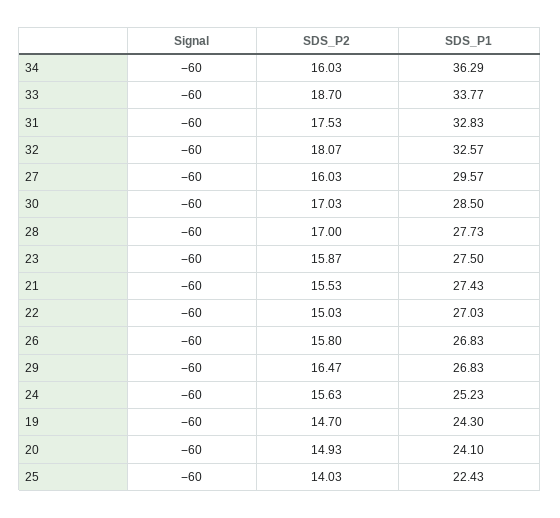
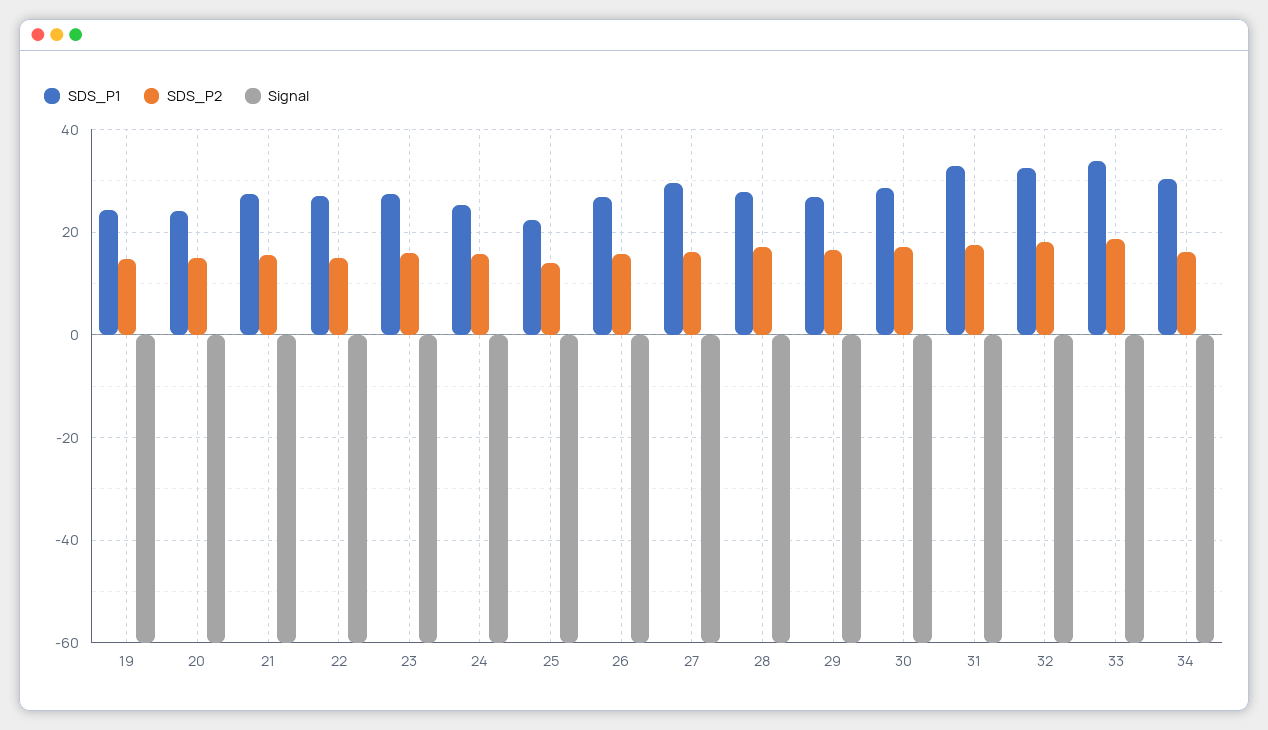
SDS_P1, 34: 36.29 -> 30

